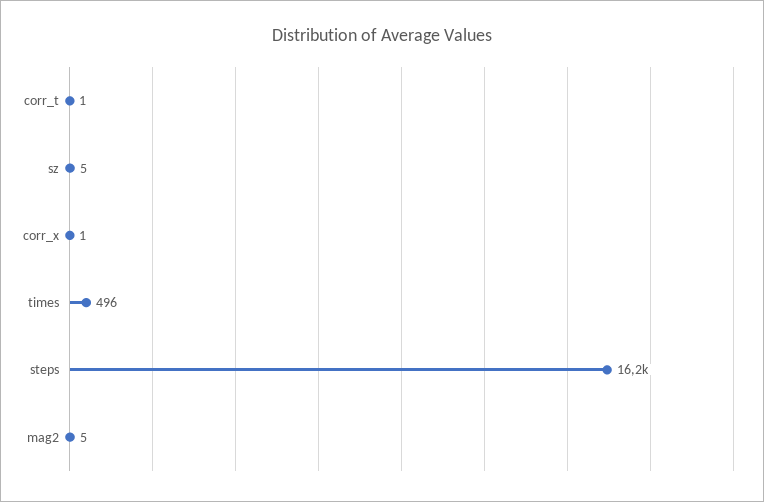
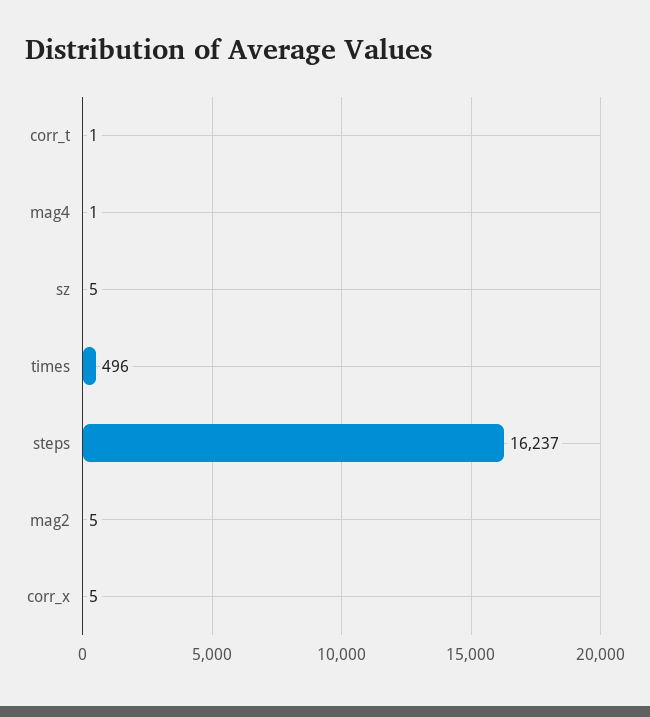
corr_x: 1 -> 5
mag4: none -> 1

